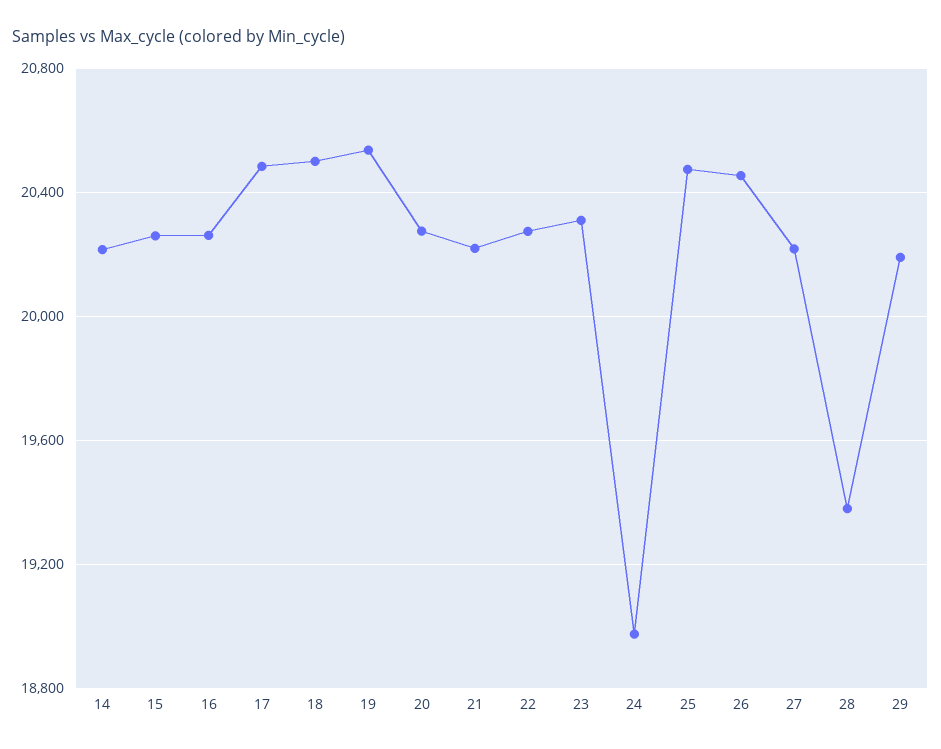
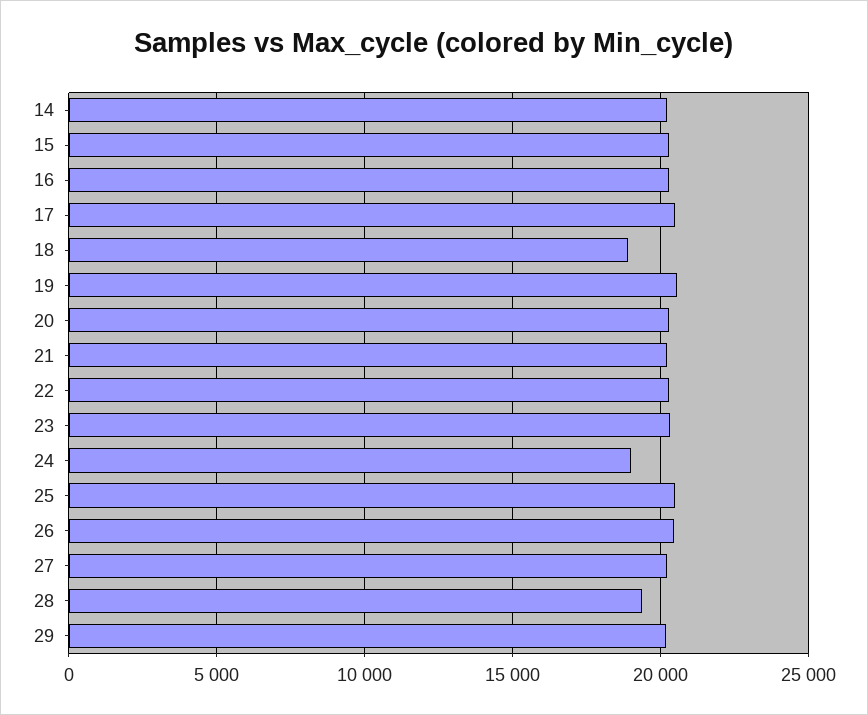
18: 20500 -> 19000

